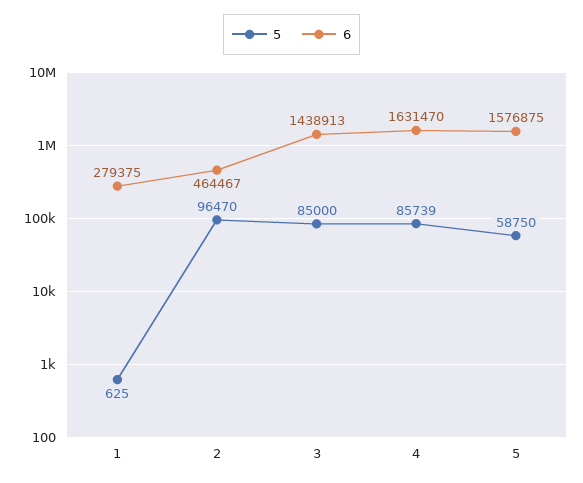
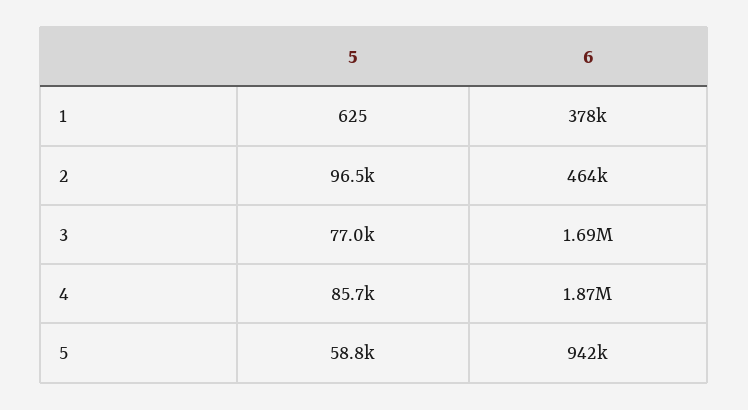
6, 1: 279375 -> 378000
5, 3: 85000 -> 77000
6, 3: 1438913 -> 1690000
6, 4: 1631470 -> 1870000
6, 5: 1576875 -> 942000

